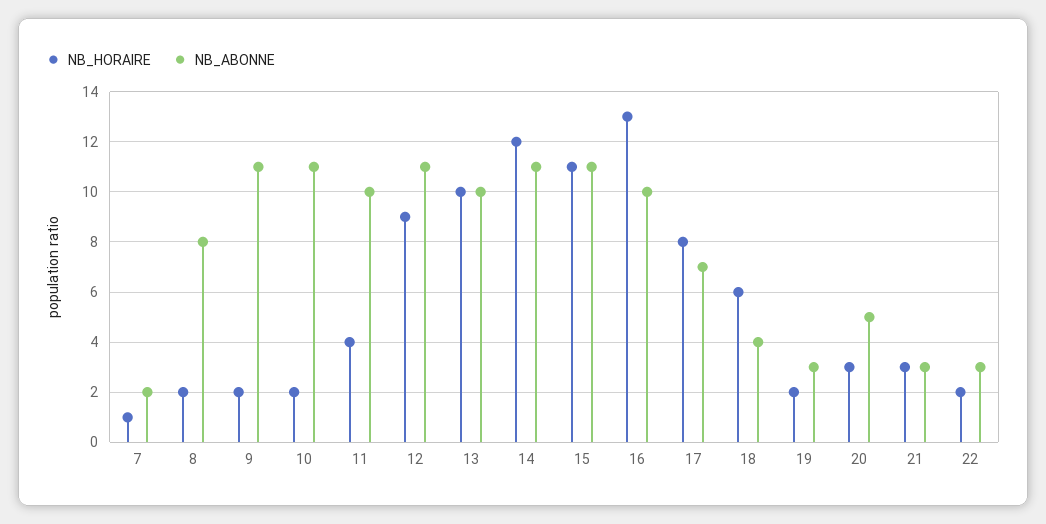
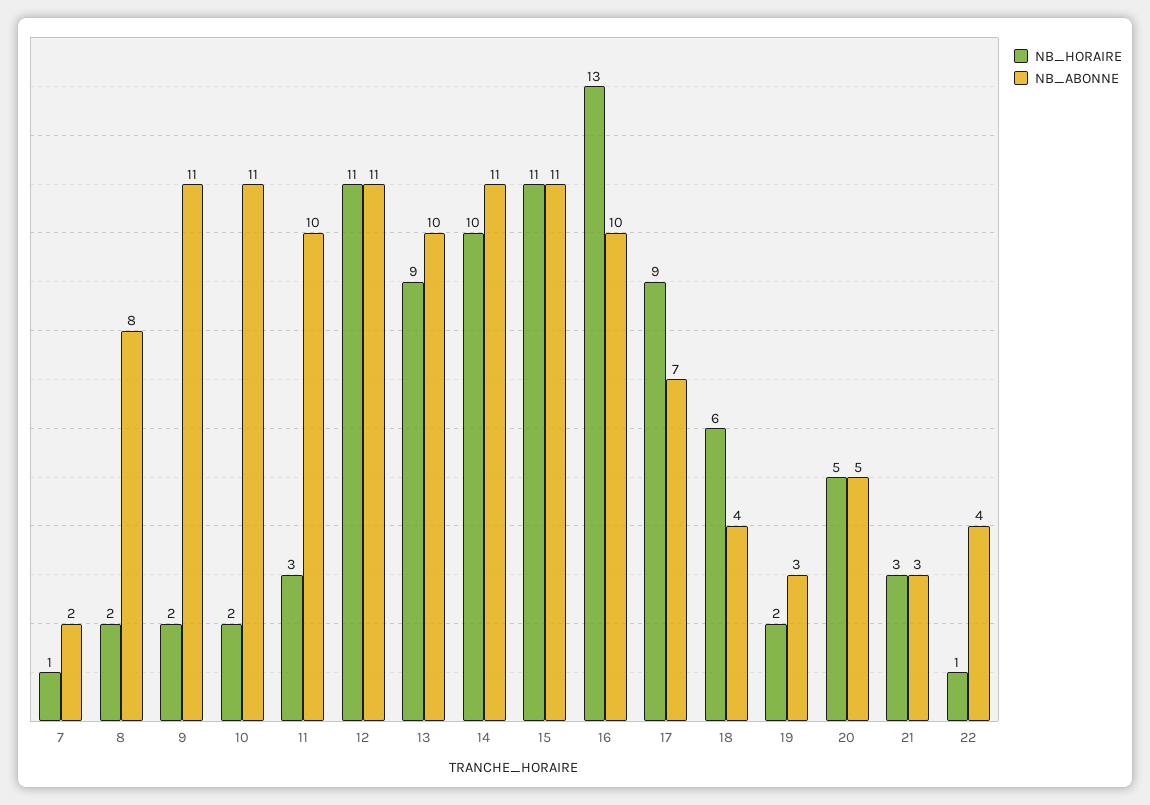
NB_HORAIRE, 11: 4 -> 3
NB_HORAIRE, 12: 9 -> 11
NB_HORAIRE, 13: 10 -> 9
NB_HORAIRE, 14: 12 -> 10
NB_HORAIRE, 17: 8 -> 9
NB_HORAIRE, 20: 3 -> 5
NB_HORAIRE, 22: 2 -> 1
NB_ABONNE, 22: 3 -> 4

